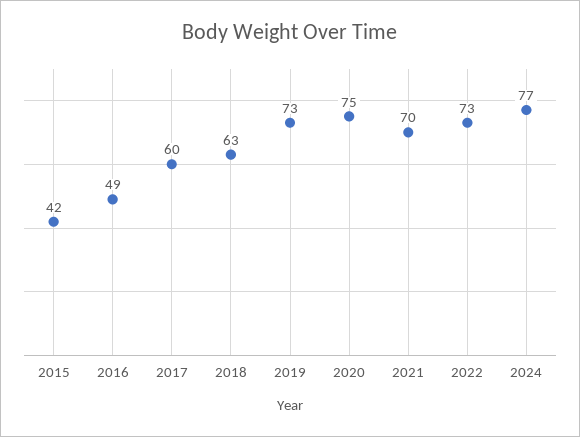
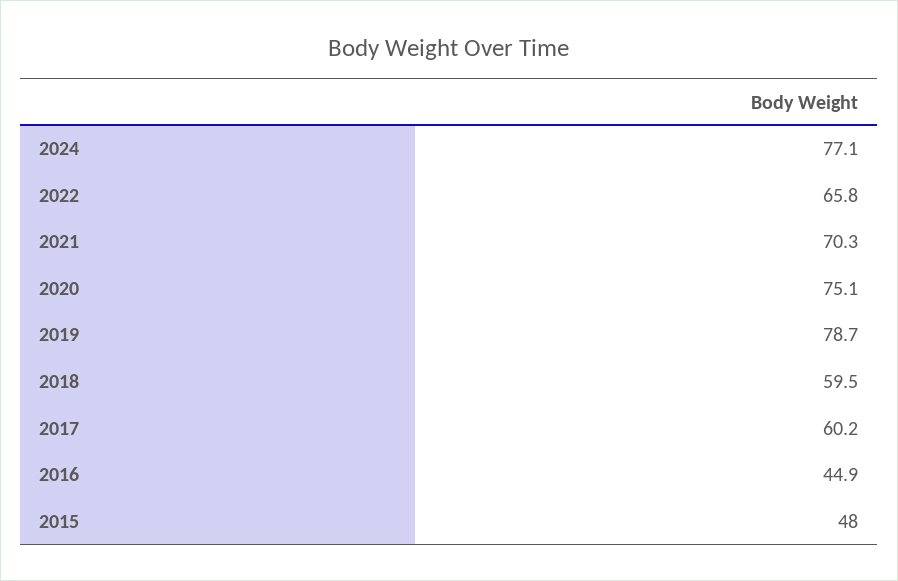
2015: 42 -> 48
2016: 49 -> 44.9
2018: 63 -> 59.5
2019: 73 -> 78.7
2022: 73 -> 65.8

